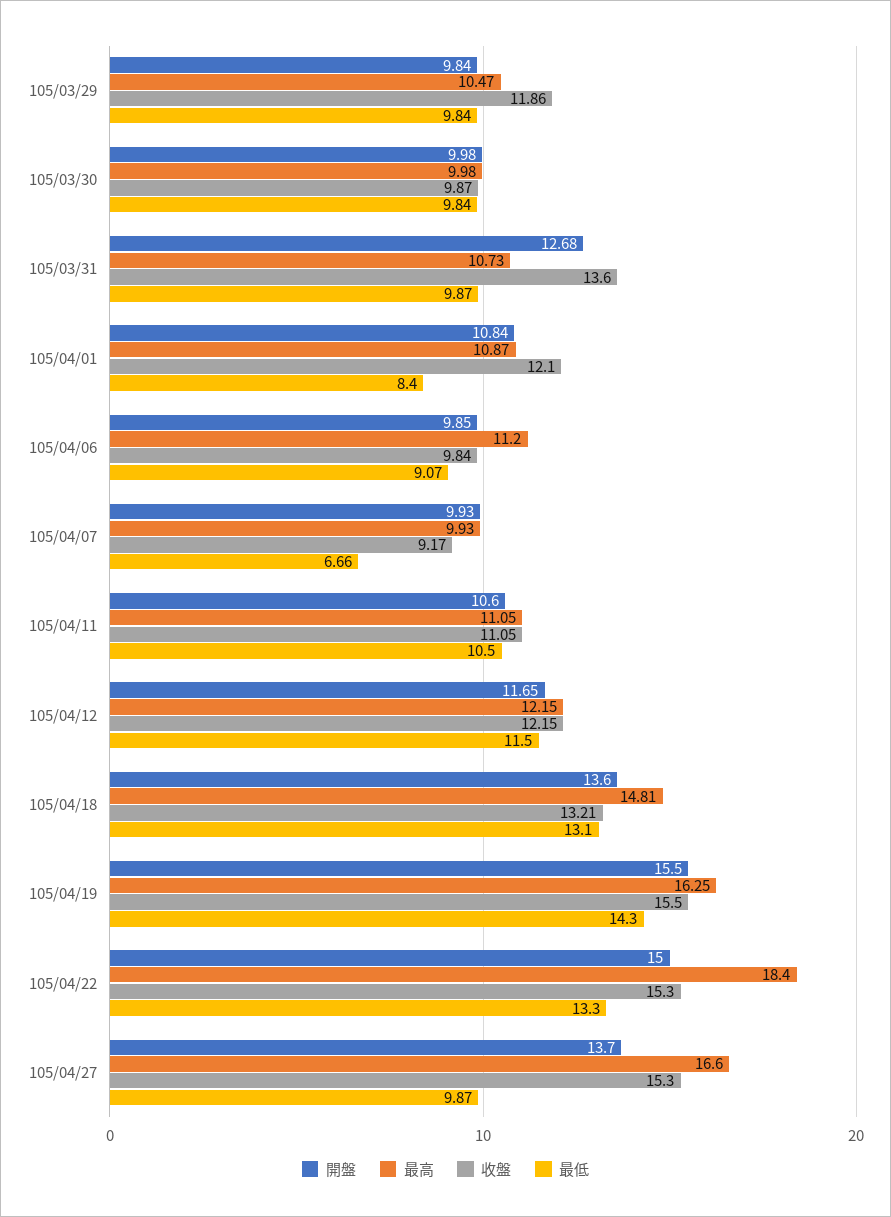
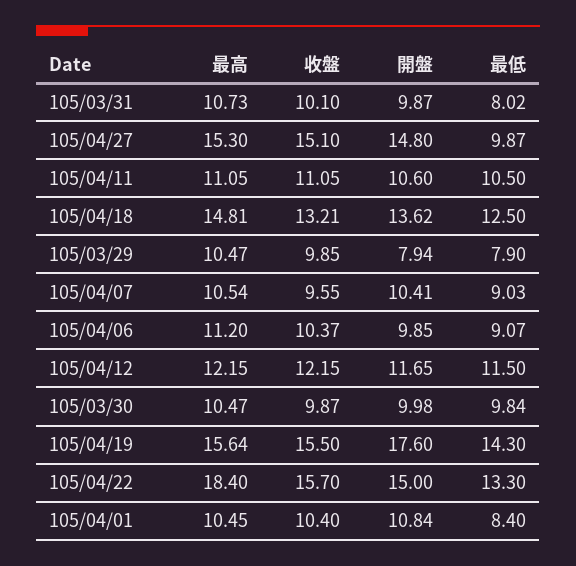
開盤, 105/03/29: 9.84 -> 7.94
收盤, 105/03/29: 11.86 -> 9.85
最低, 105/03/29: 9.84 -> 7.9
最高, 105/03/30: 9.98 -> 10.47
開盤, 105/03/31: 12.68 -> 9.87
收盤, 105/03/31: 13.6 -> 10.1
最低, 105/03/31: 9.87 -> 8.02
最高, 105/04/01: 10.87 -> 10.45
收盤, 105/04/01: 12.1 -> 10.4
收盤, 105/04/06: 9.84 -> 10.37
開盤, 105/04/07: 9.93 -> 10.41
最高, 105/04/07: 9.93 -> 10.54
收盤, 105/04/07: 9.17 -> 9.55
最低, 105/04/07: 6.66 -> 9.03
開盤, 105/04/18: 13.6 -> 13.62
最低, 105/04/18: 13.1 -> 12.5
開盤, 105/04/19: 15.5 -> 17.6
最高, 105/04/19: 16.25 -> 15.64
收盤, 105/04/22: 15.3 -> 15.7
開盤, 105/04/27: 13.7 -> 14.8
最高, 105/04/27: 16.6 -> 15.3
收盤, 105/04/27: 15.3 -> 15.1

